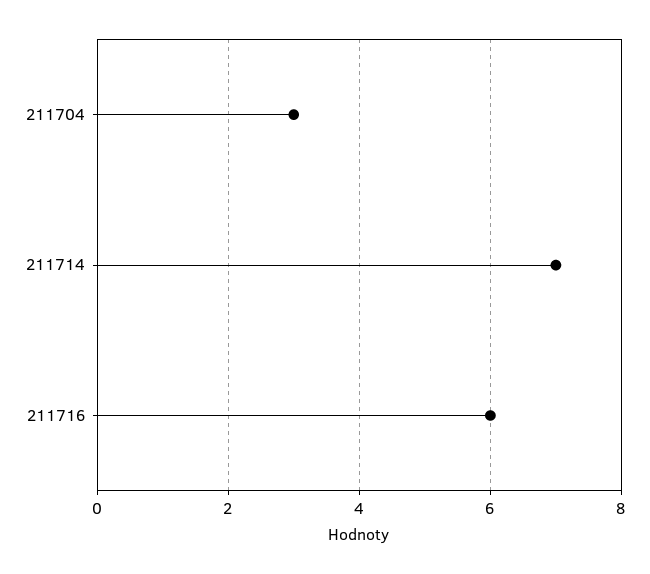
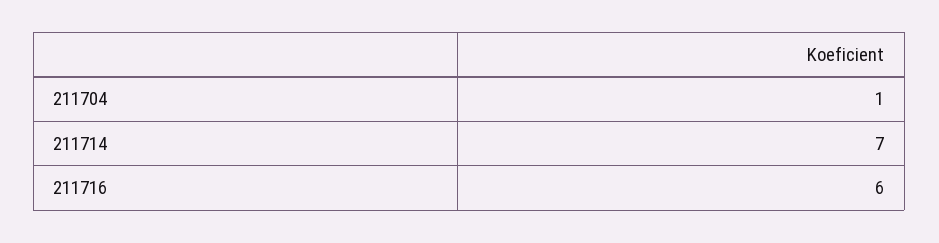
211704: 3 -> 1

